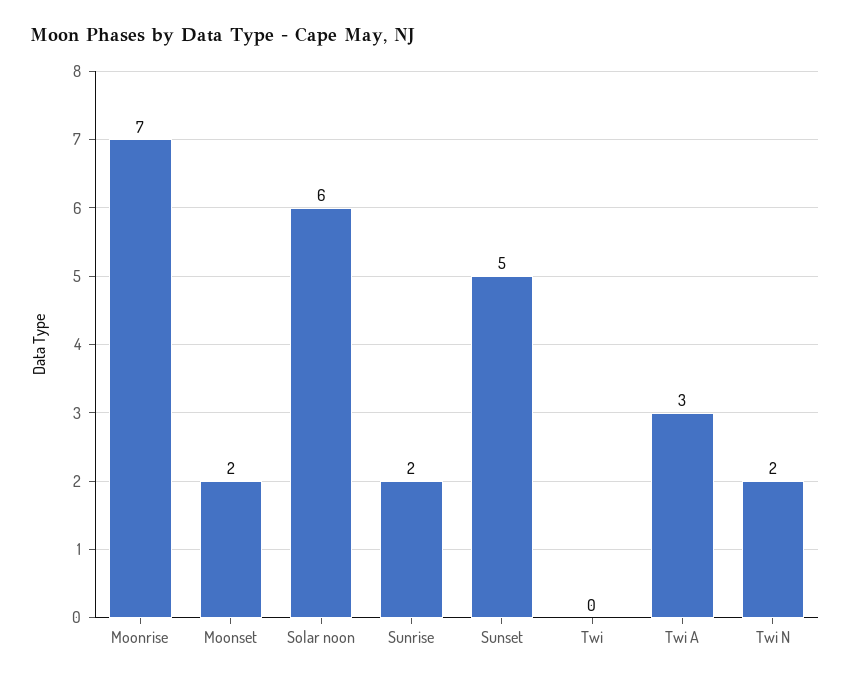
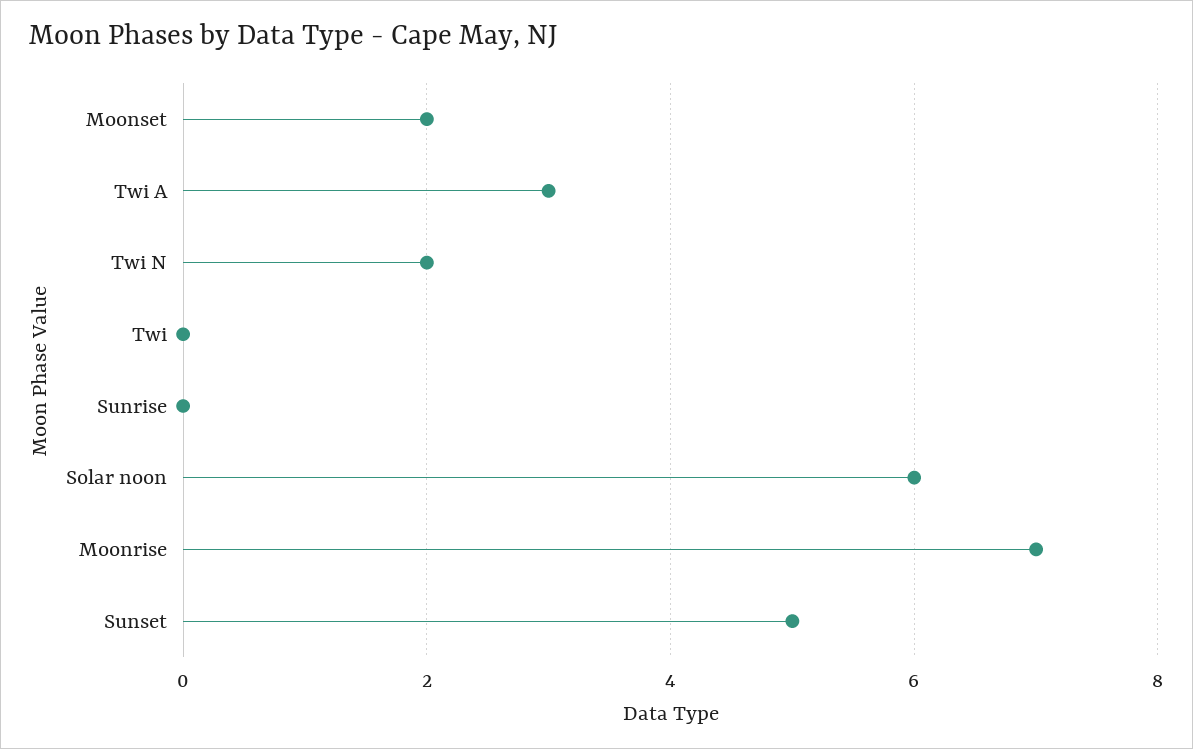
Sunrise: 2 -> 0

